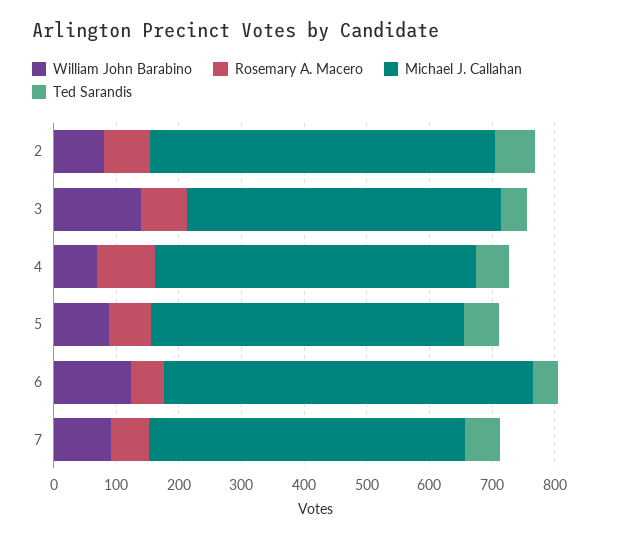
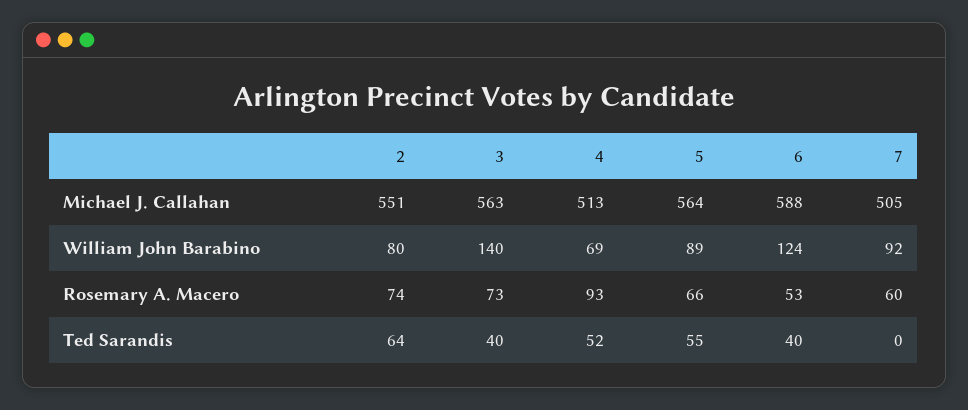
Michael J. Callahan, 3: 500 -> 563
Michael J. Callahan, 5: 500 -> 564
Ted Sarandis, 7: 60 -> 0

